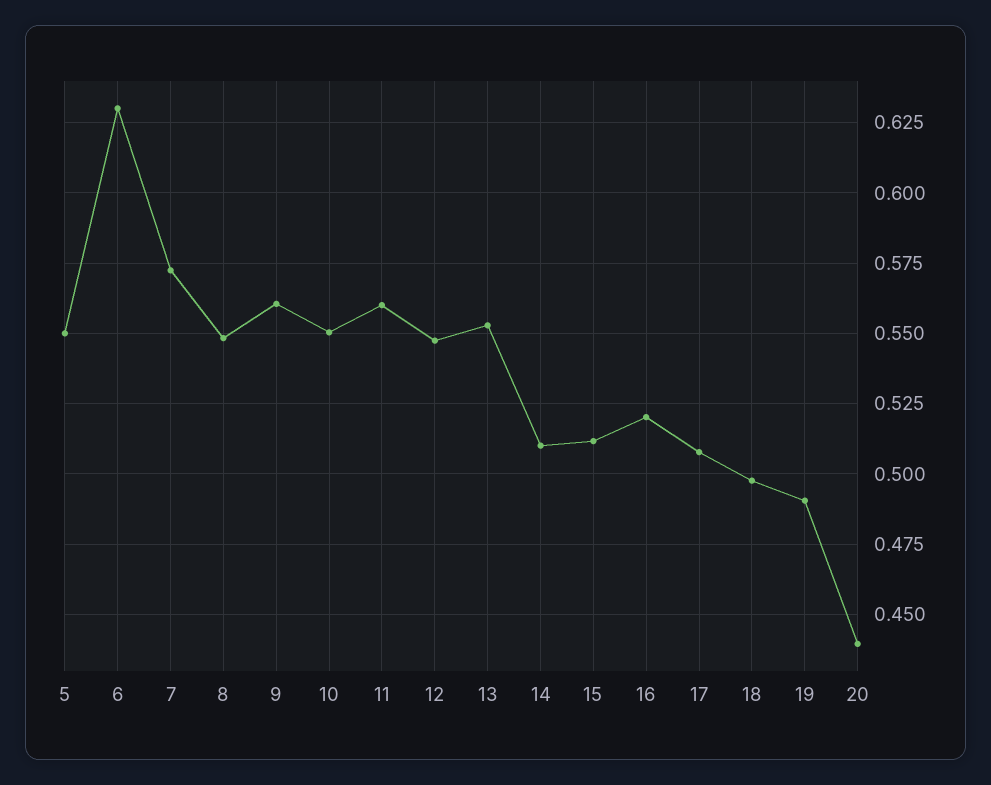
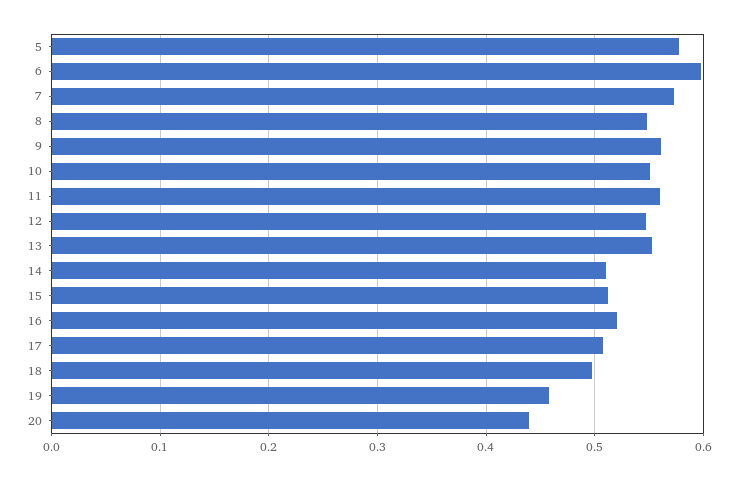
5: 0.55 -> 0.58
6: 0.63 -> 0.6
19: 0.49 -> 0.46

